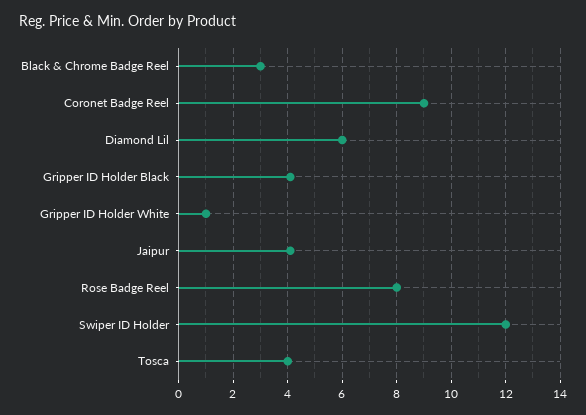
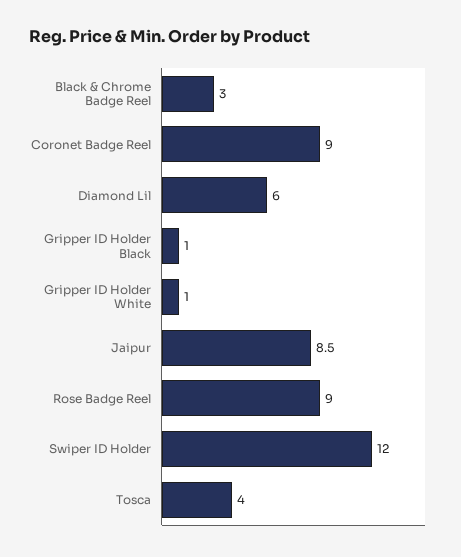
Gripper ID Holder Black: 4 -> 1
Jaipur: 4 -> 8.5
Rose Badge Reel: 8 -> 9

